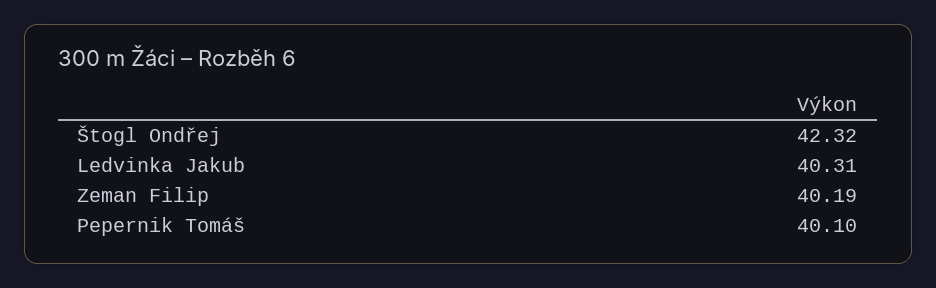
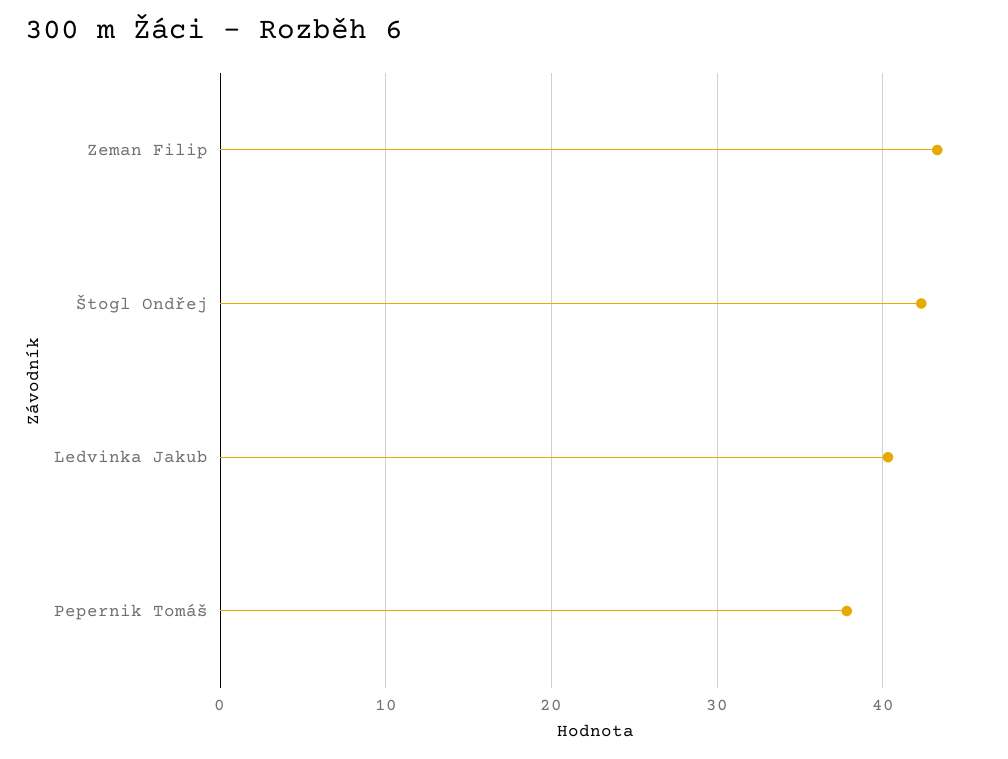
Zeman Filip: 40.19 -> 43
Pepernik Tomáš: 40.1 -> 38

